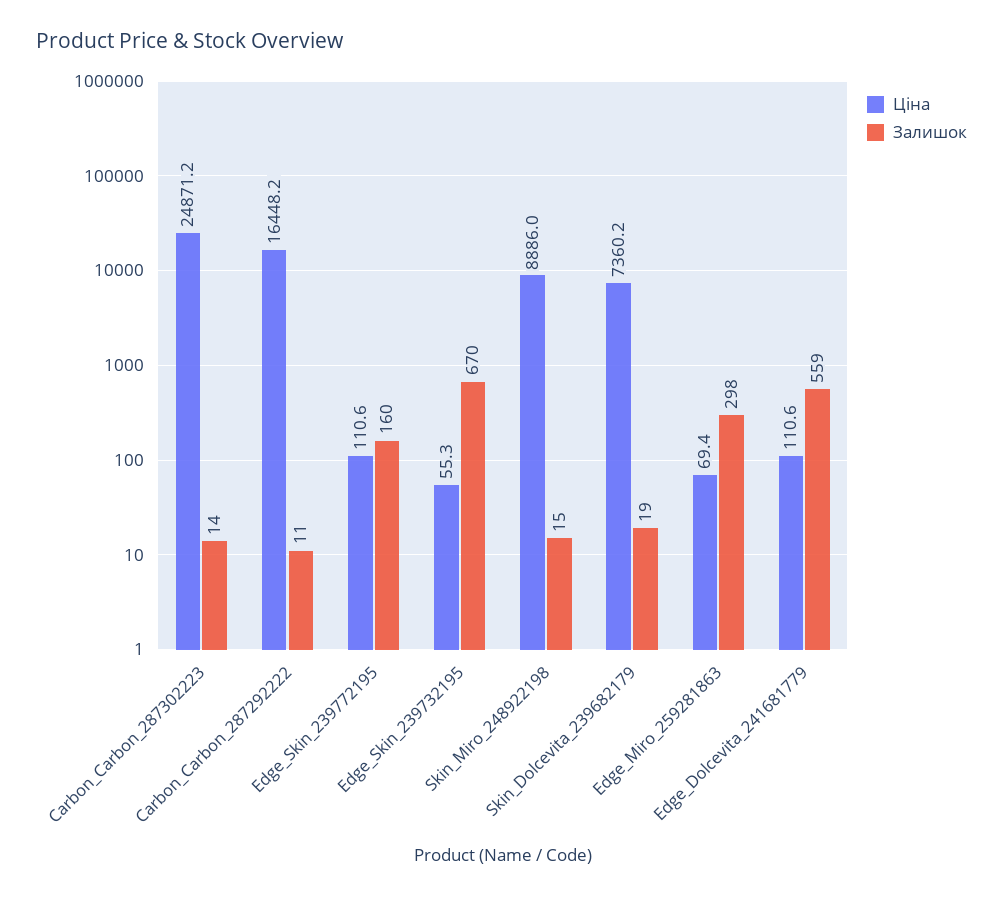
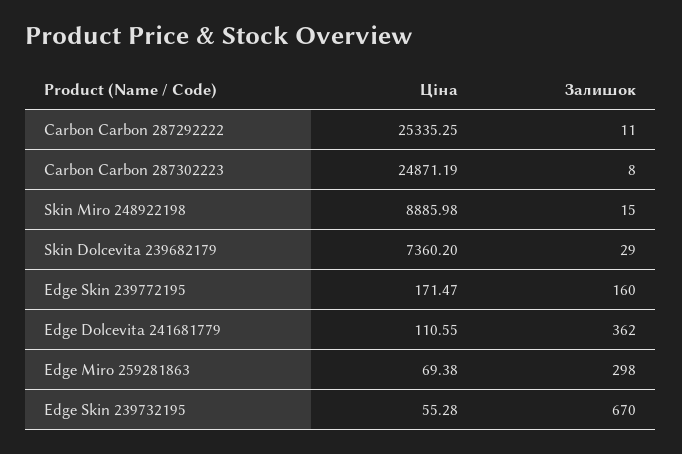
Залишок, Carbon_Carbon_287302223: 14 -> 8
Ціна, Carbon_Carbon_287292222: 16448.2 -> 25335.25
Ціна, Edge_Skin_239772195: 110.6 -> 171.47
Залишок, Skin_Dolcevita_239682179: 19 -> 29
Залишок, Edge_Dolcevita_241681779: 559 -> 362

